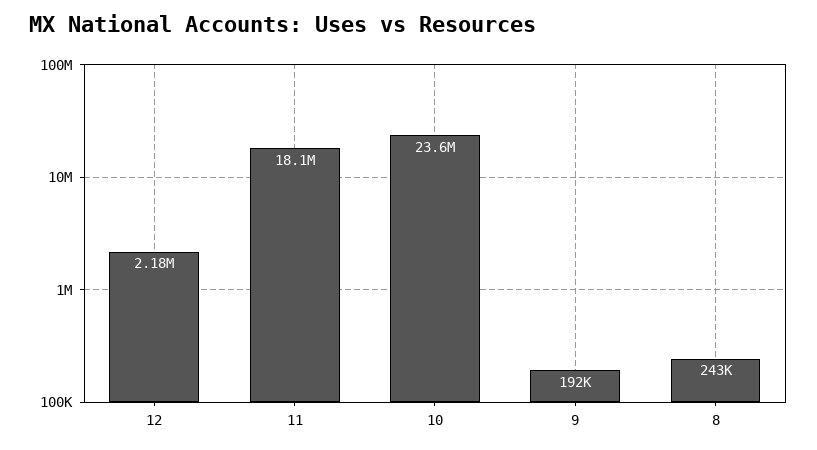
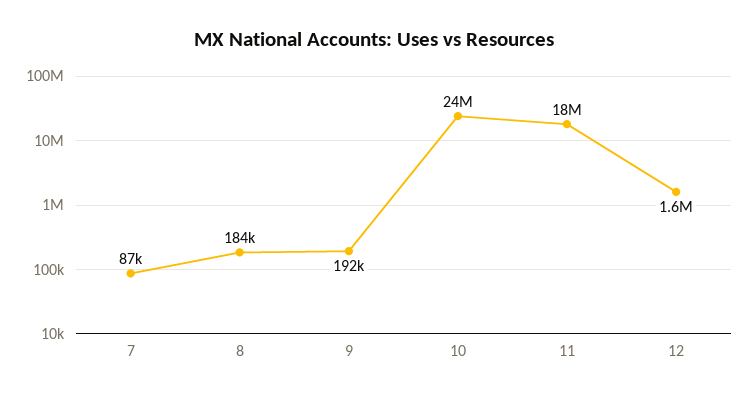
12: 2180000 -> 1600000
8: 243000 -> 184000
7: none -> 87000

